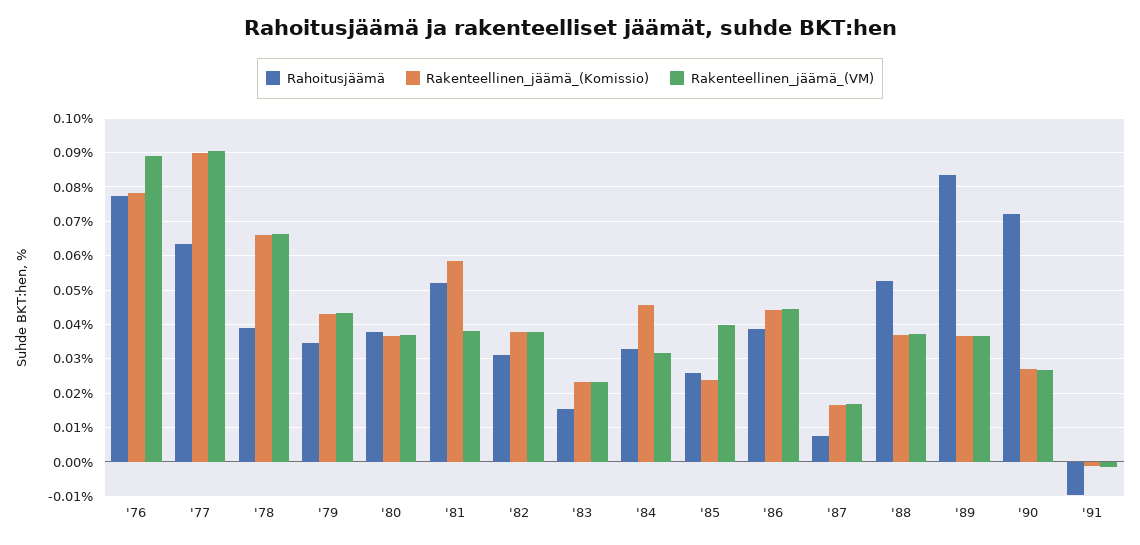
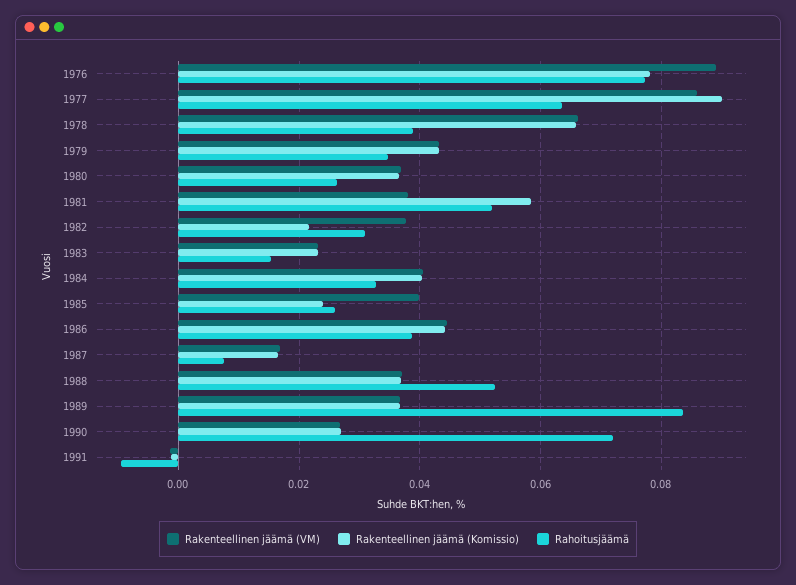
Rakenteellinen_jäämä_(VM), '77: 0.09 -> 0.086
Rahoitusjäämä, '80: 0.038 -> 0.026
Rakenteellinen_jäämä_(Komissio), '82: 0.038 -> 0.022
Rakenteellinen_jäämä_(Komissio), '84: 0.046 -> 0.04
Rakenteellinen_jäämä_(VM), '84: 0.032 -> 0.04

